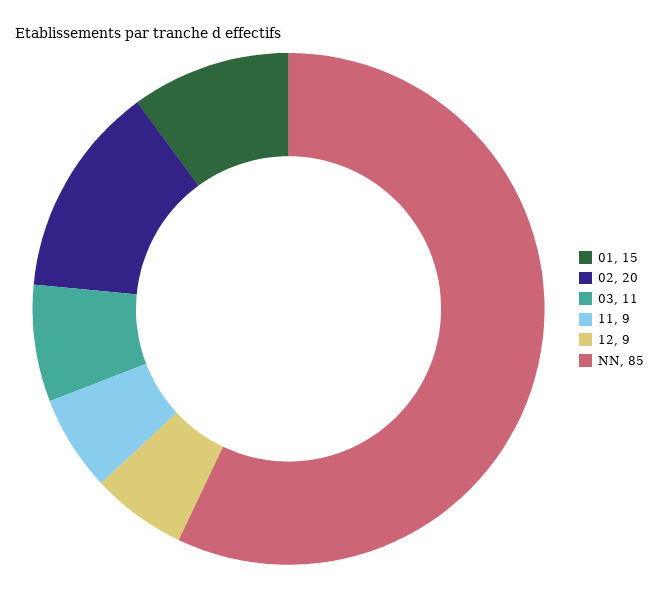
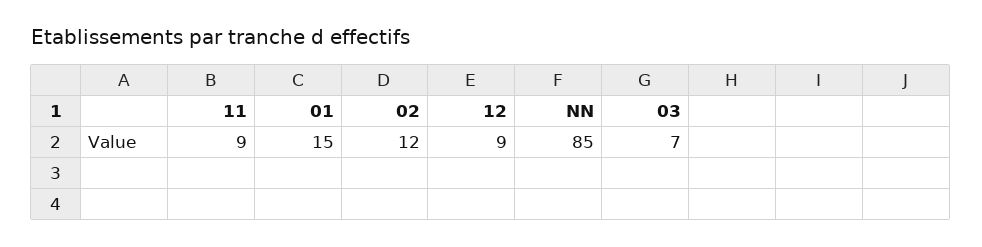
02: 20 -> 12
03: 11 -> 7

